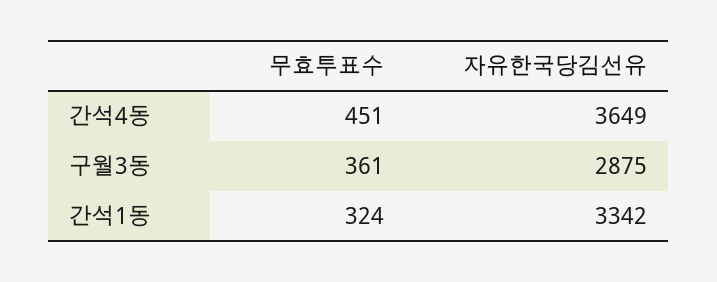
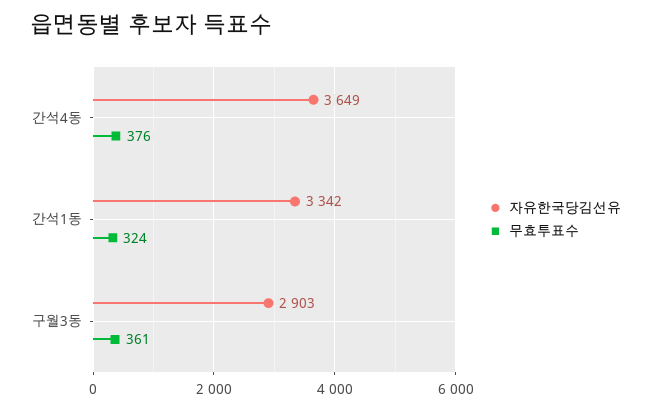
무효투표수, 간석4동: 451 -> 376
자유한국당김선유, 구월3동: 2875 -> 2903

